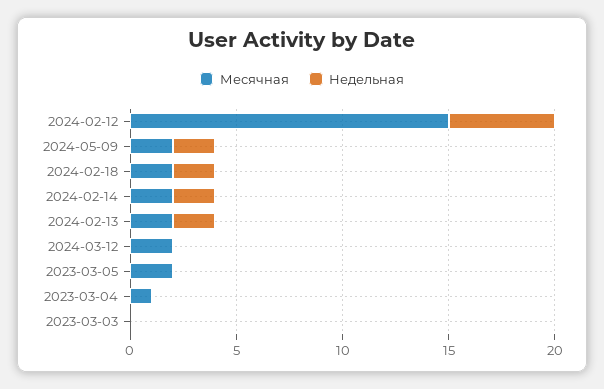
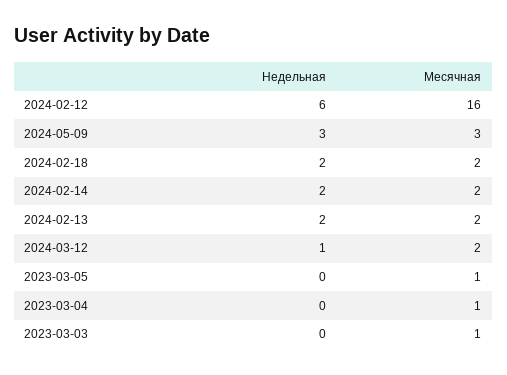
Месячная, 2024-02-12: 15 -> 16
Недельная, 2024-02-12: 5 -> 6
Месячная, 2024-05-09: 2 -> 3
Недельная, 2024-05-09: 2 -> 3
Недельная, 2024-03-12: 0 -> 1
Месячная, 2023-03-05: 2 -> 1
Месячная, 2023-03-03: 0 -> 1

